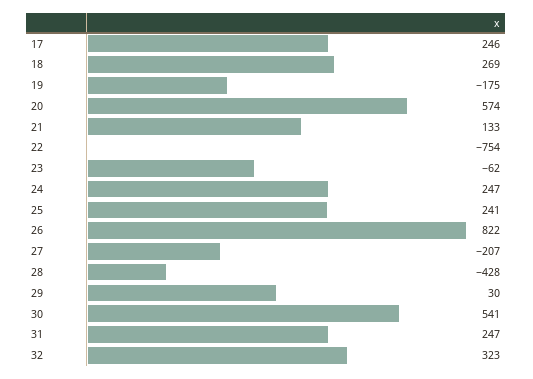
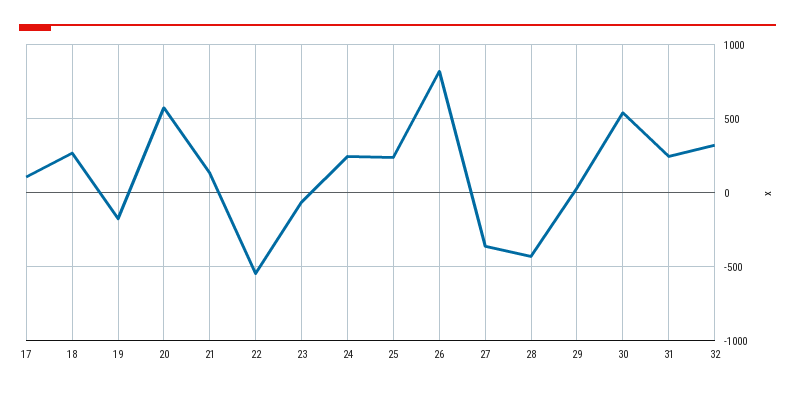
17: 246 -> 100
22: -754 -> -550
27: -207 -> -350

